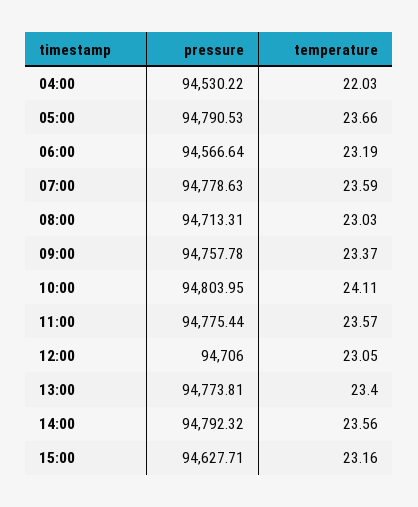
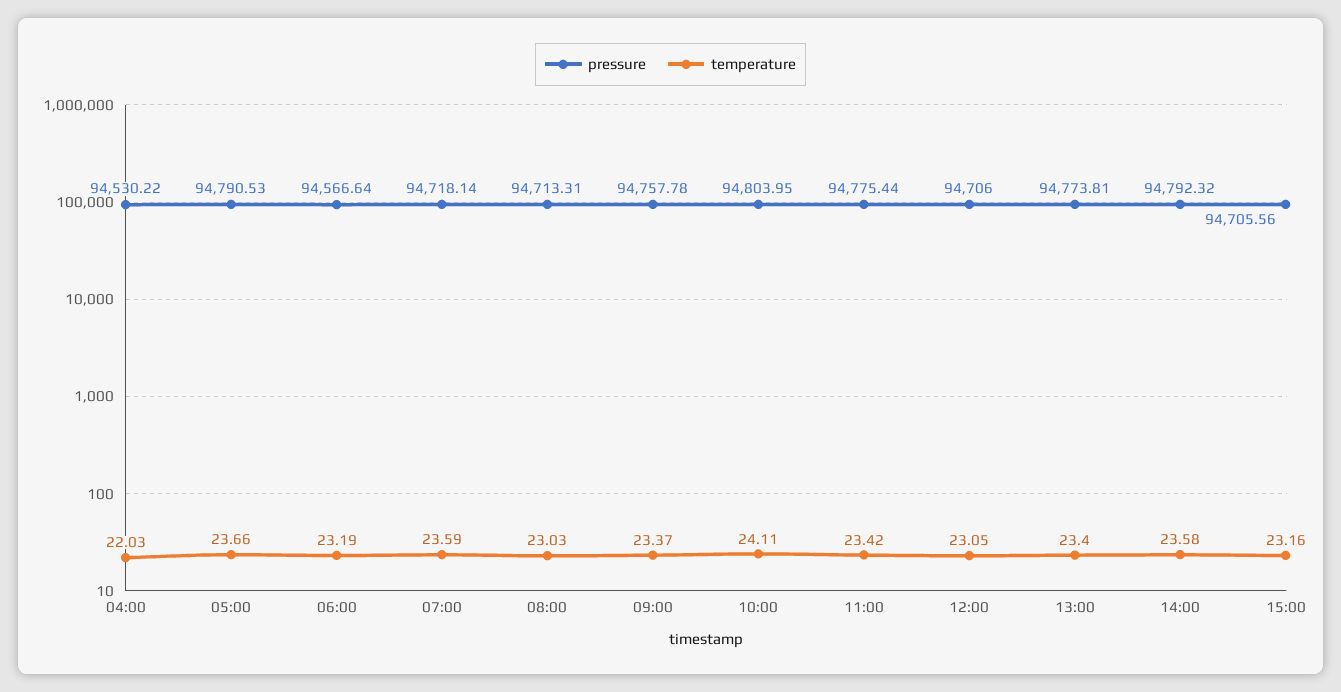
pressure, 07:00: 94778.63 -> 94718.14
temperature, 11:00: 23.57 -> 23.42
temperature, 14:00: 23.56 -> 23.58
pressure, 15:00: 94627.71 -> 94705.56

